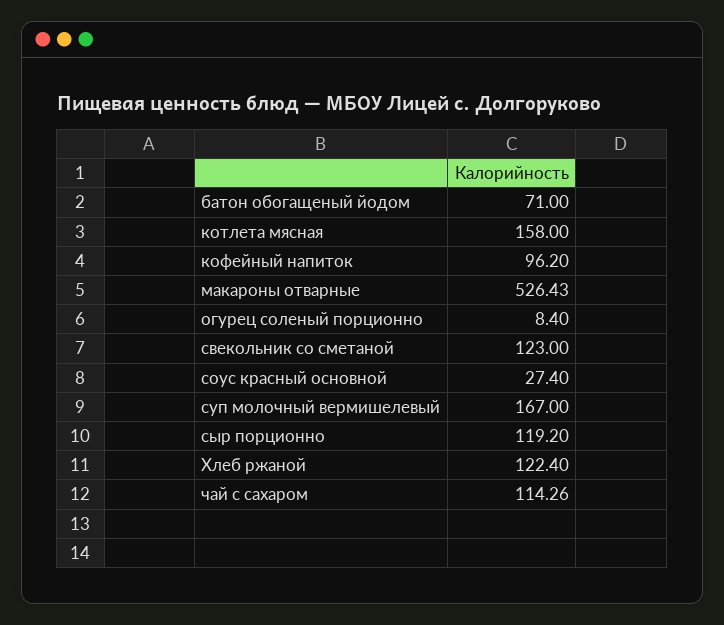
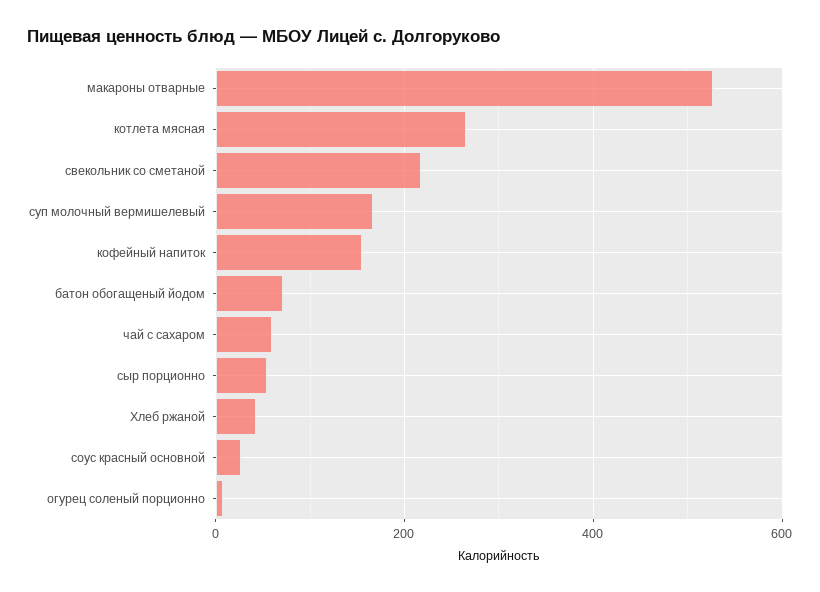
котлета мясная: 158 -> 260
кофейный напиток: 96.2 -> 160
свекольник со сметаной: 123 -> 220
сыр порционно: 119.2 -> 60
Хлеб ржаной: 122.4 -> 40
чай с сахаром: 114.26 -> 60

